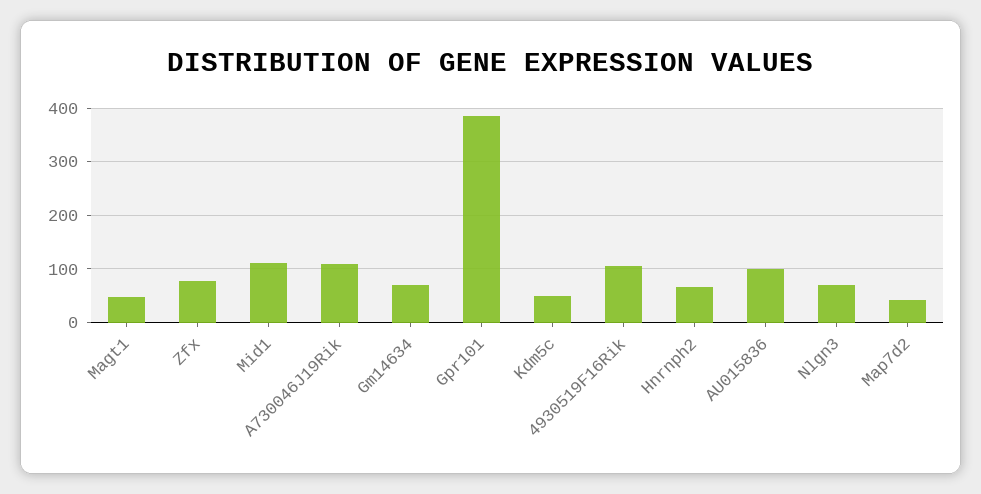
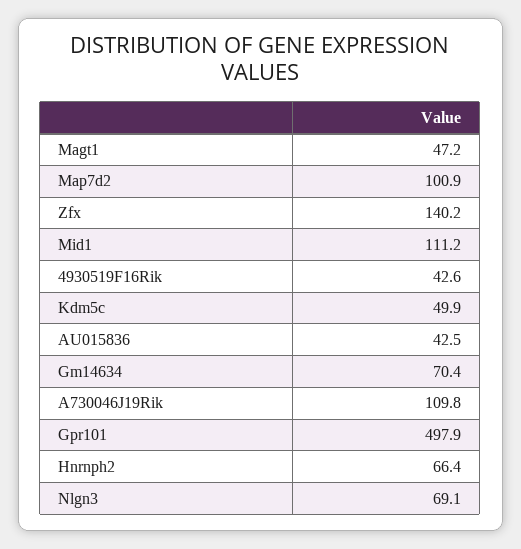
Zfx: 80 -> 140.2
Gpr101: 380 -> 497.9
4930519F16Rik: 100 -> 42.6
AU015836: 100 -> 42.5
Map7d2: 40 -> 100.9

